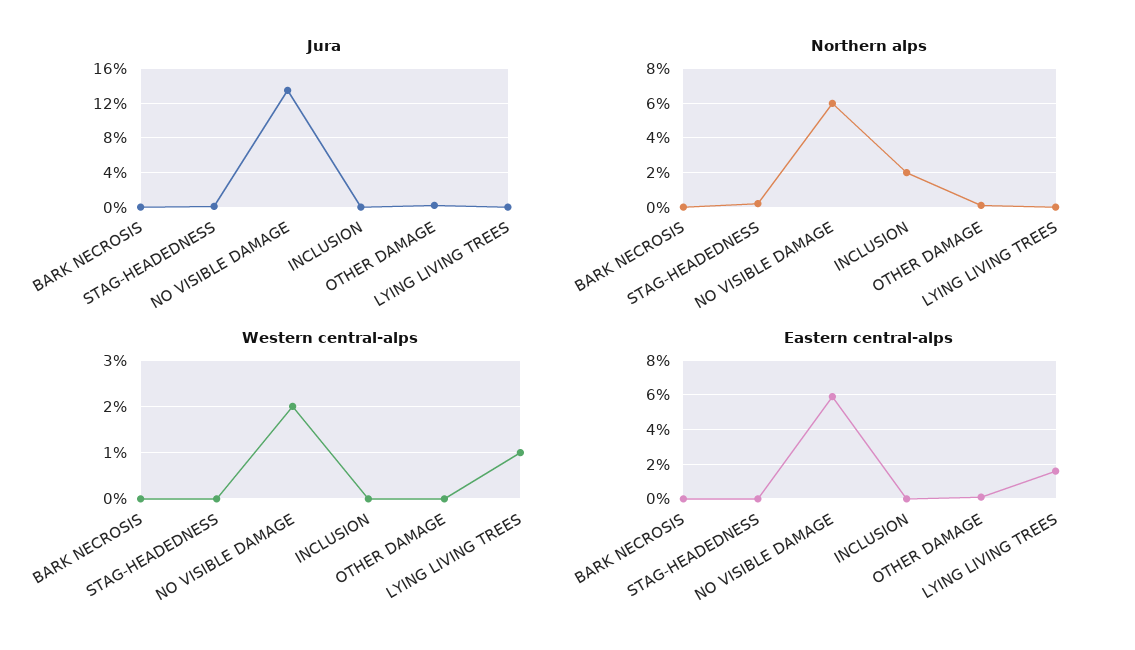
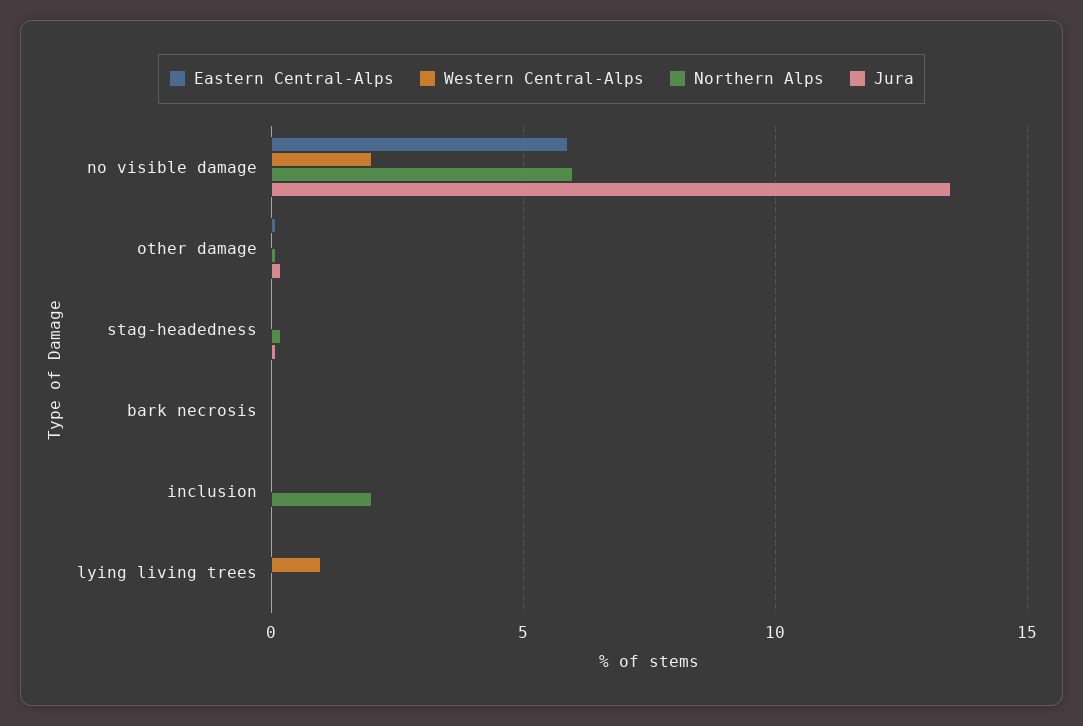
Eastern central-alps, LYING LIVING TREES: 1.5 -> 0

